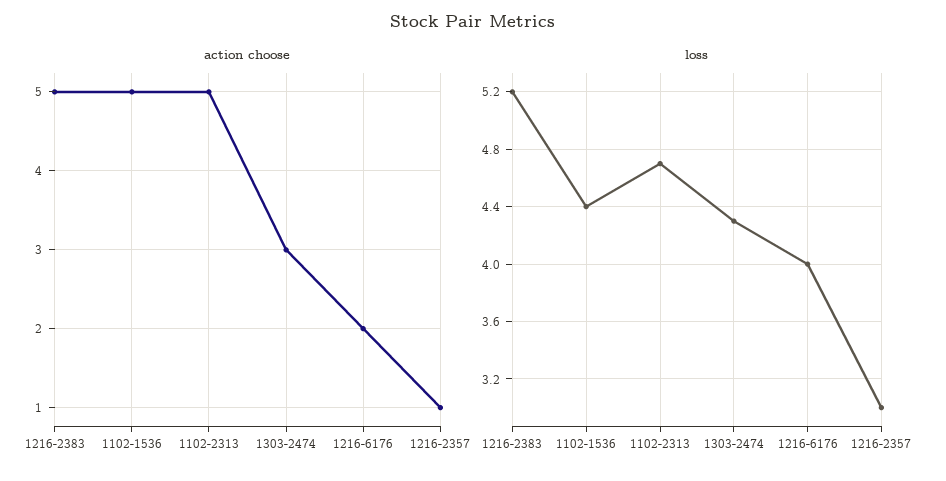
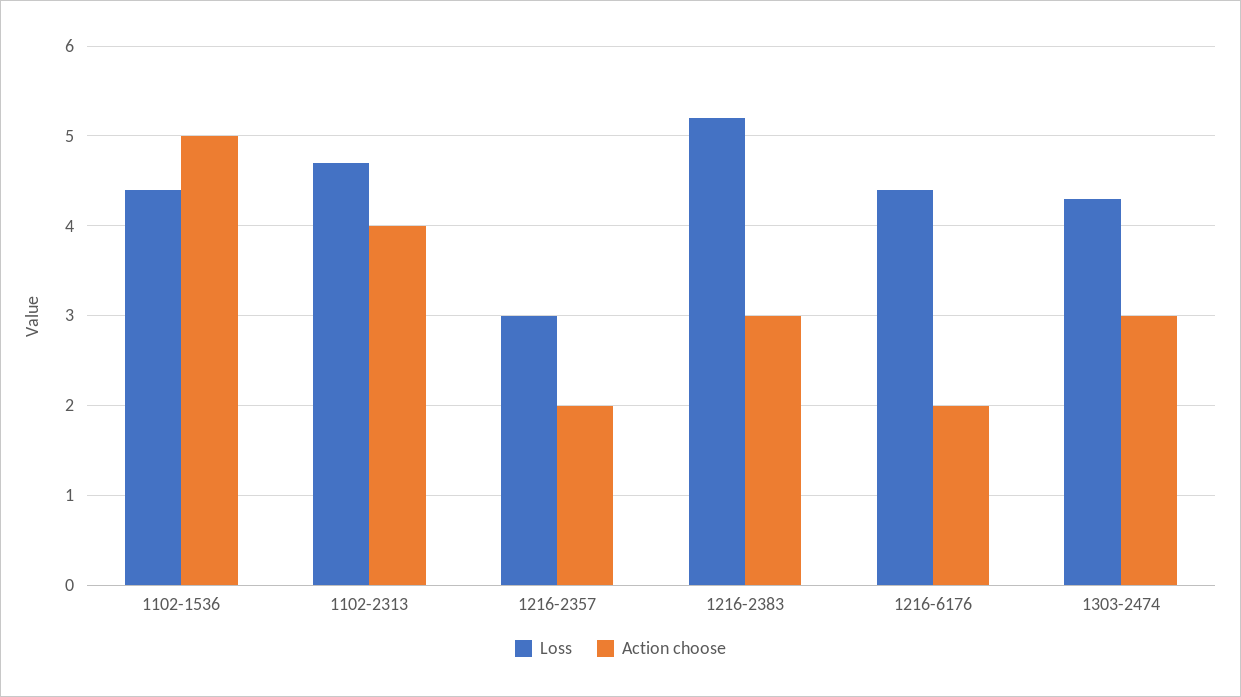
action choose, 1216-2383: 5 -> 3
action choose, 1102-2313: 5 -> 4
action choose, 1216-2357: 1 -> 2
loss, 1216-6176: 4 -> 4.4

